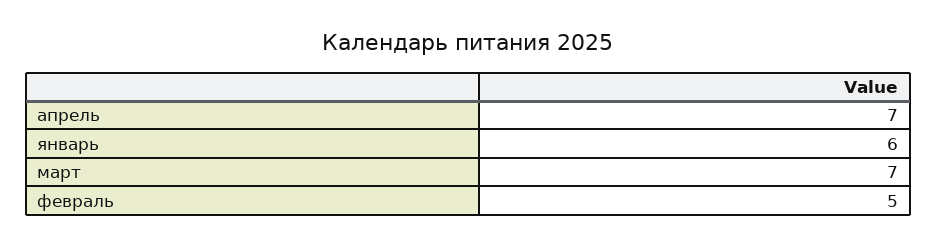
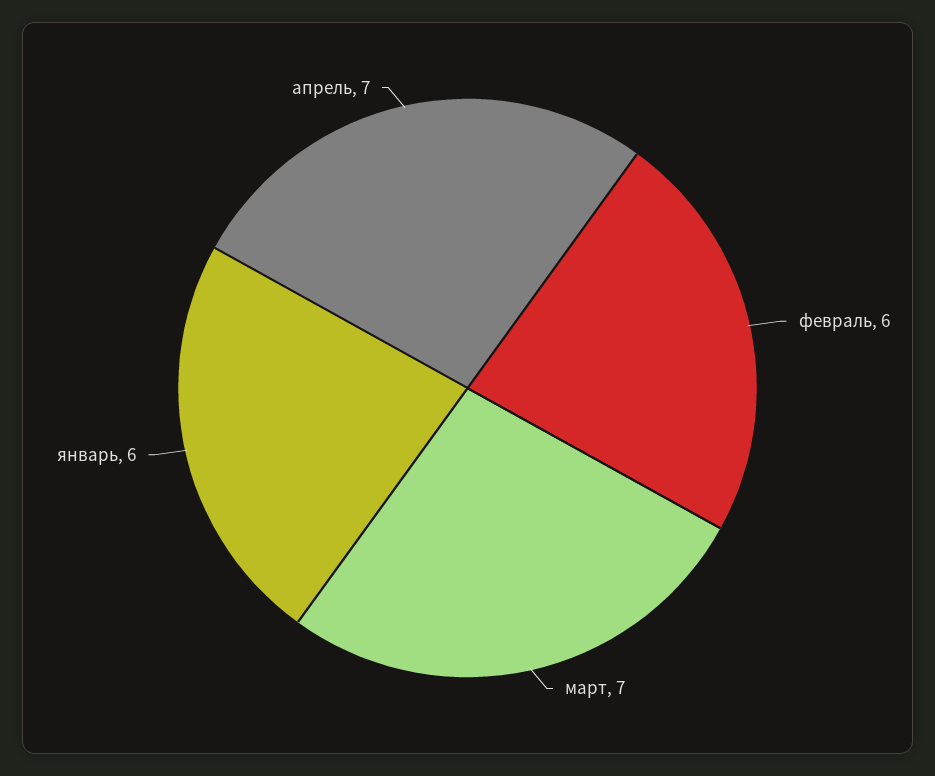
февраль: 5 -> 6

